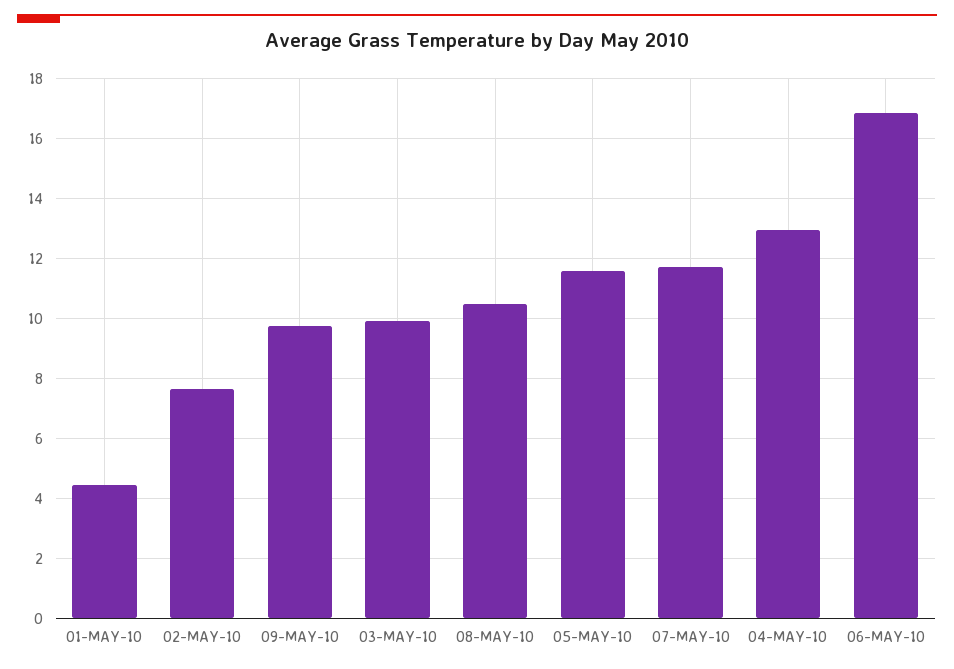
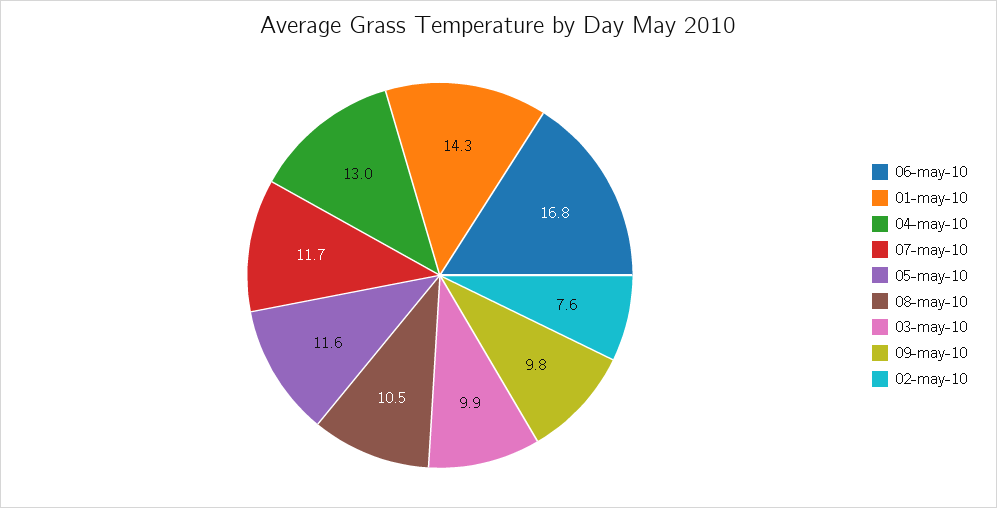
01-MAY-10: 4.5 -> 14.3

